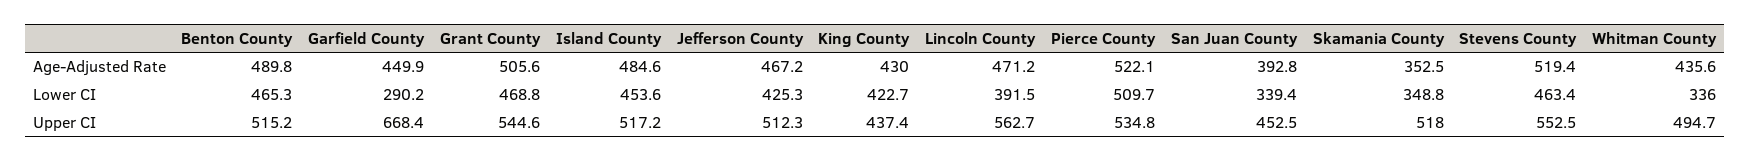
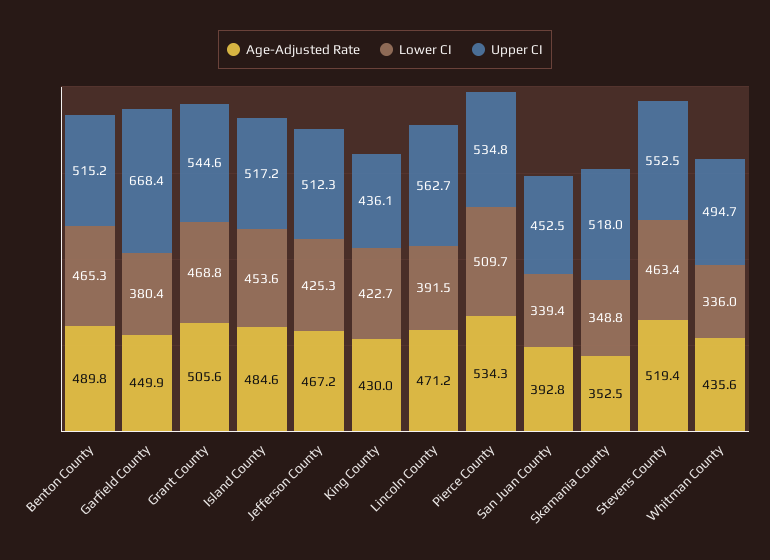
Age-Adjusted Rate, Pierce County: 522.1 -> 534.3
Lower CI, Garfield County: 290.2 -> 380.4
Upper CI, King County: 437.4 -> 436.1

